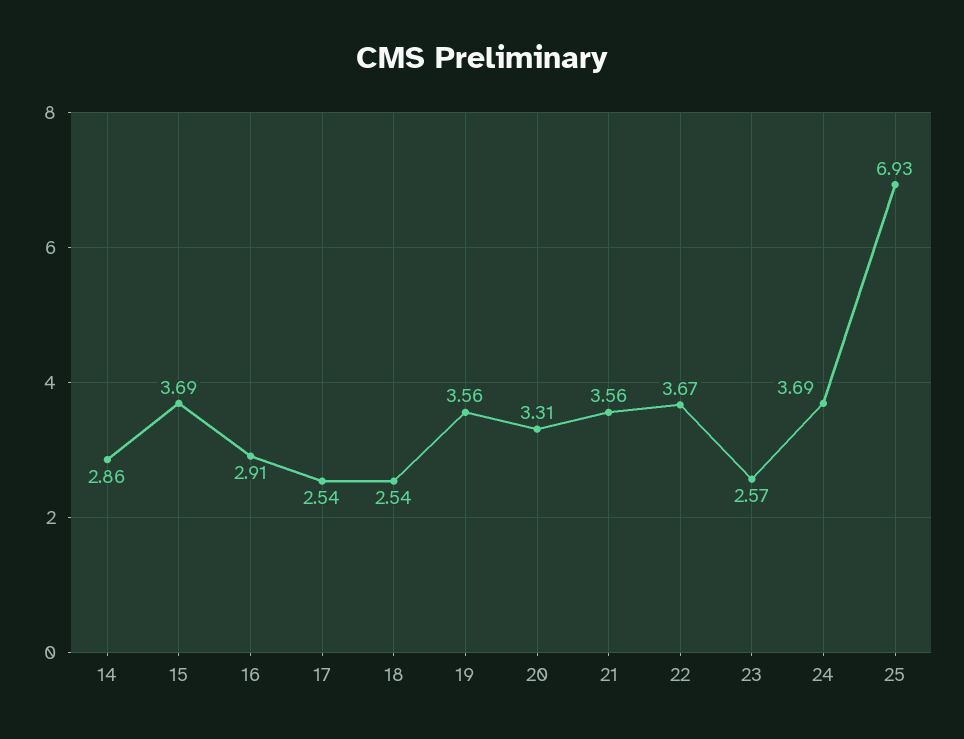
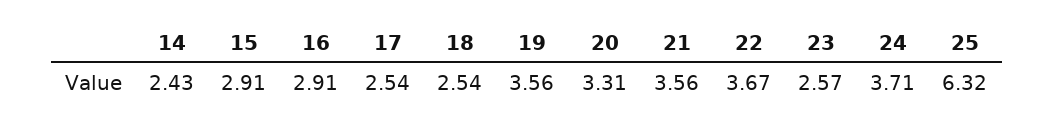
14: 2.86 -> 2.43
15: 3.69 -> 2.91
24: 3.69 -> 3.71
25: 6.93 -> 6.32

